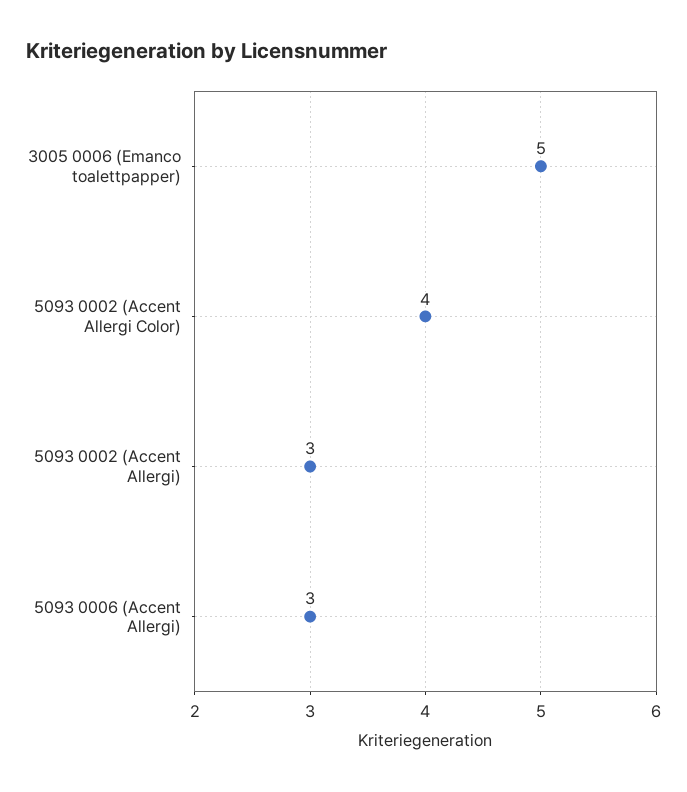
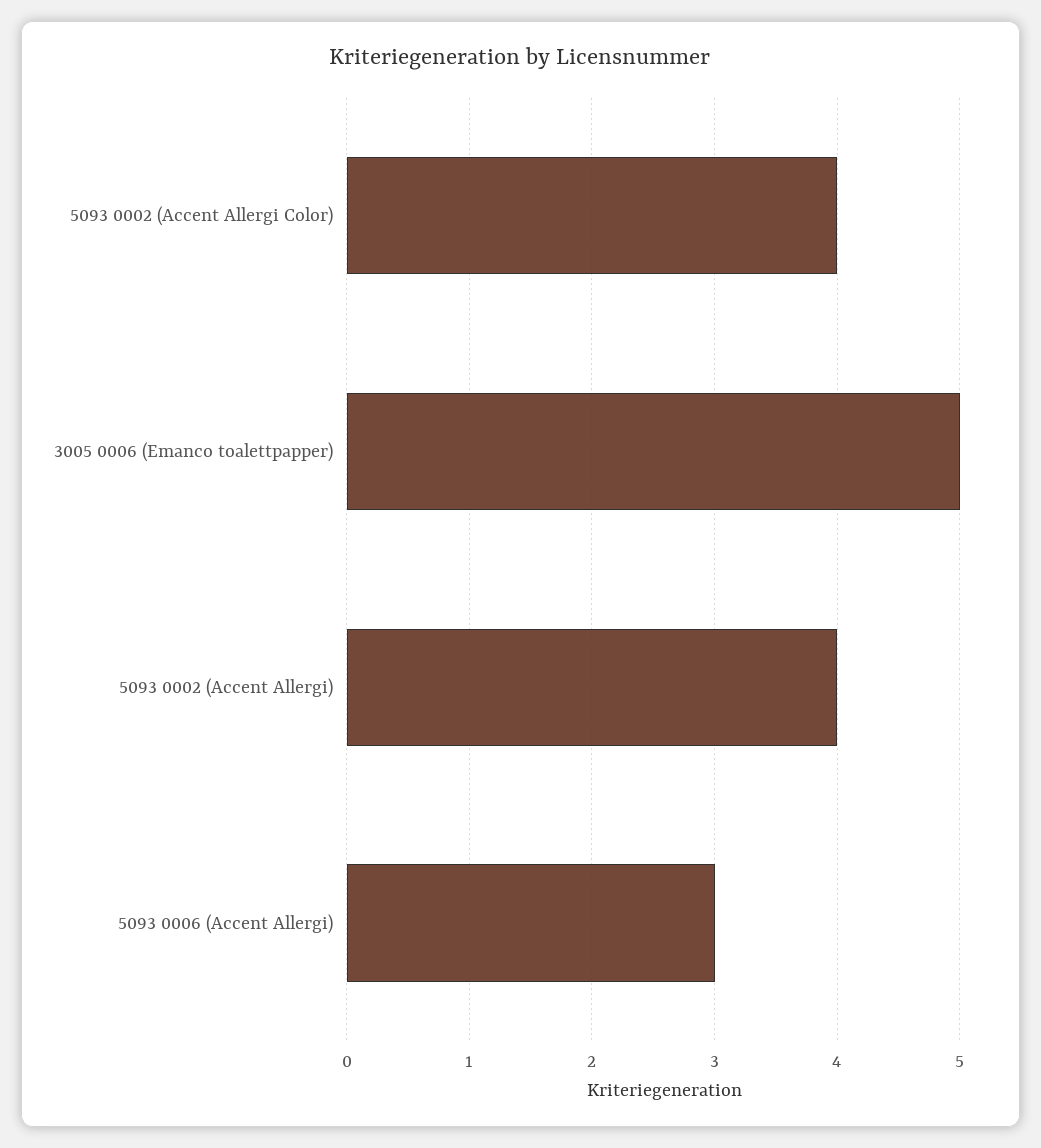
5093 0002 (Accent Allergi): 3 -> 4

